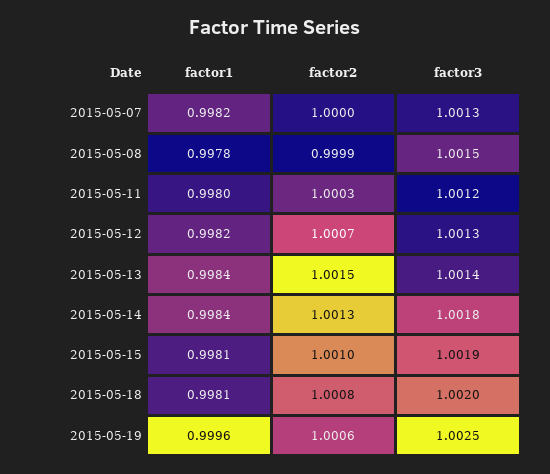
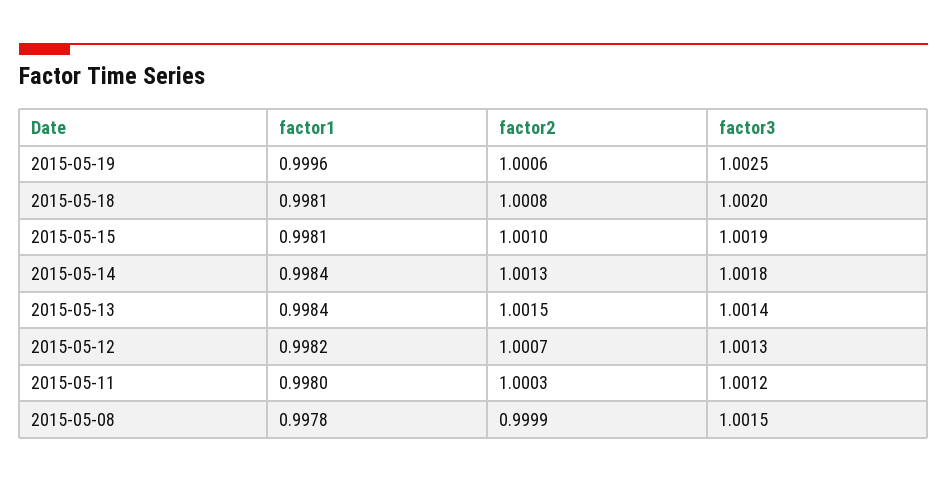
factor1, 2015-05-07: 0.9982 -> none
factor2, 2015-05-07: 1 -> none
factor3, 2015-05-07: 1.0013 -> none

